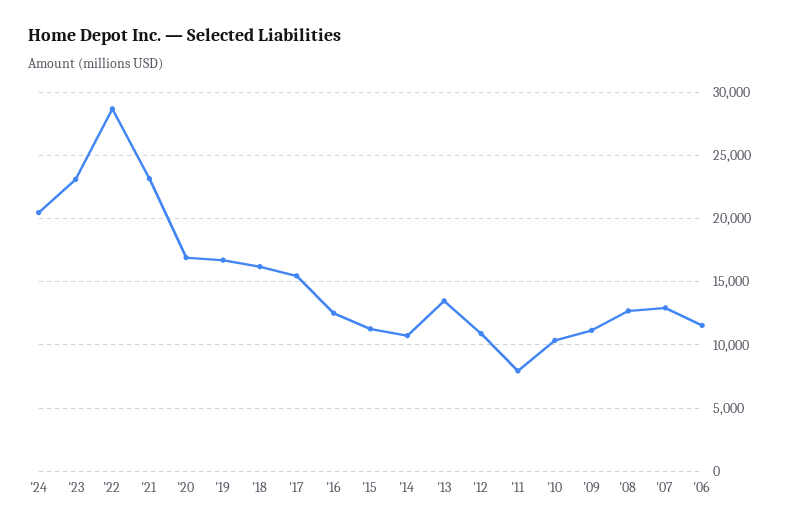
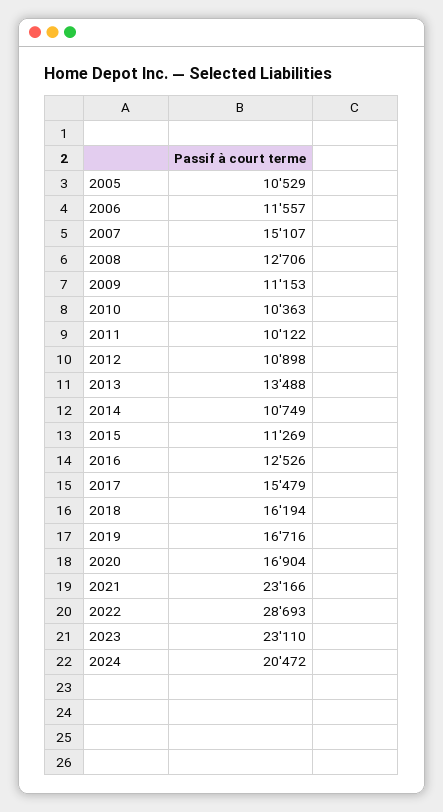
'11: 8000 -> 10122
'07: 13000 -> 15107
2005: none -> 10529

